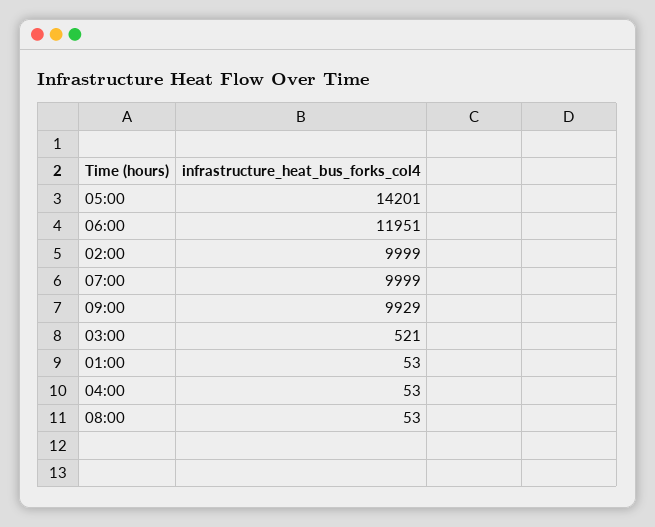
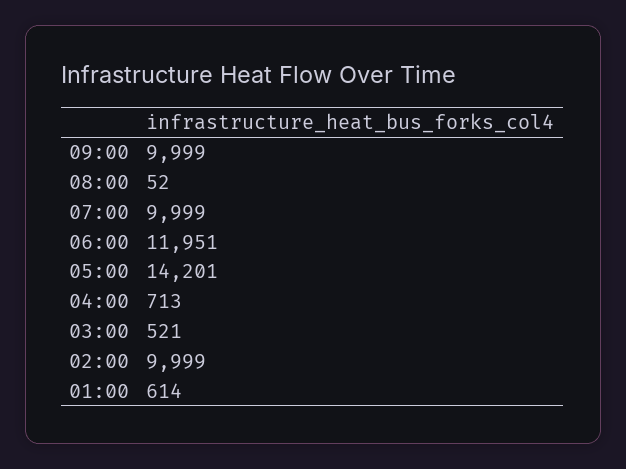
09:00: 9929 -> 9999
01:00: 53 -> 614
04:00: 53 -> 713
08:00: 53 -> 52

